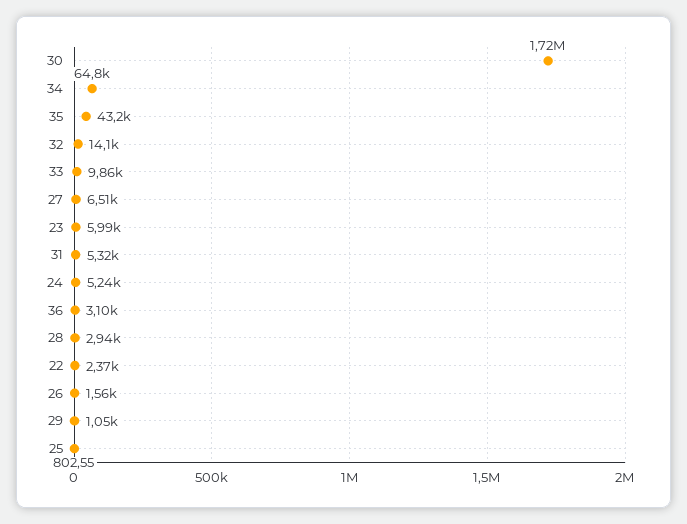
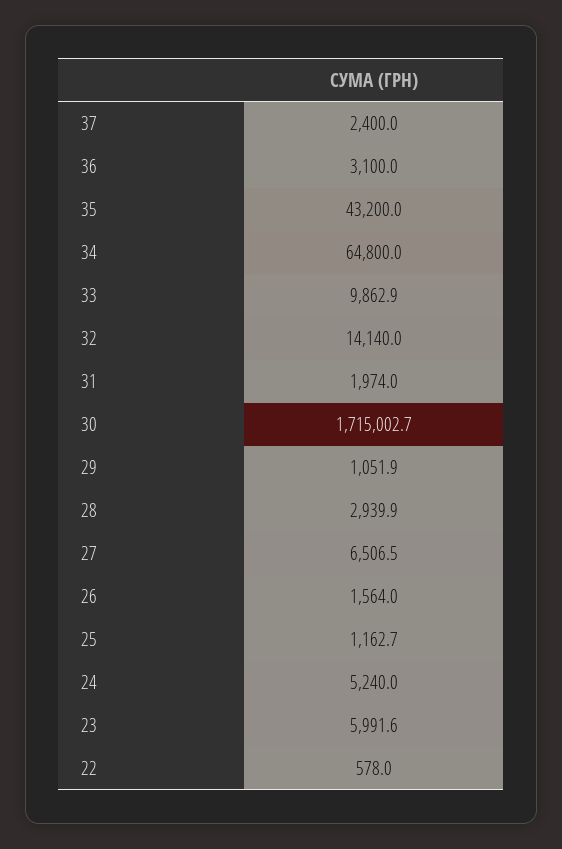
31: 5320 -> 1974
22: 2370 -> 578
25: 802.55 -> 1162.7
37: none -> 2400

